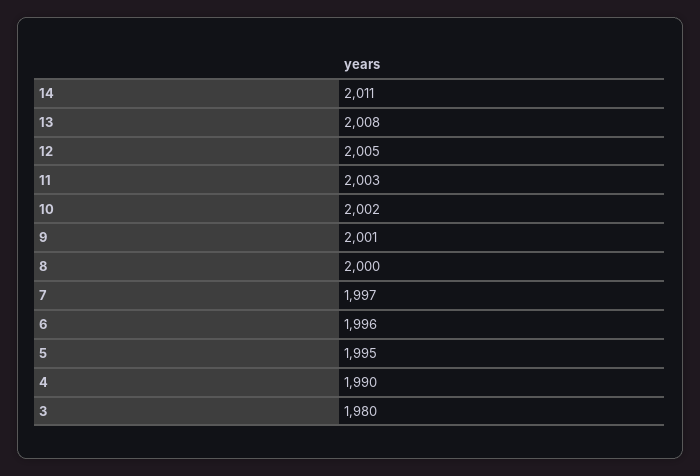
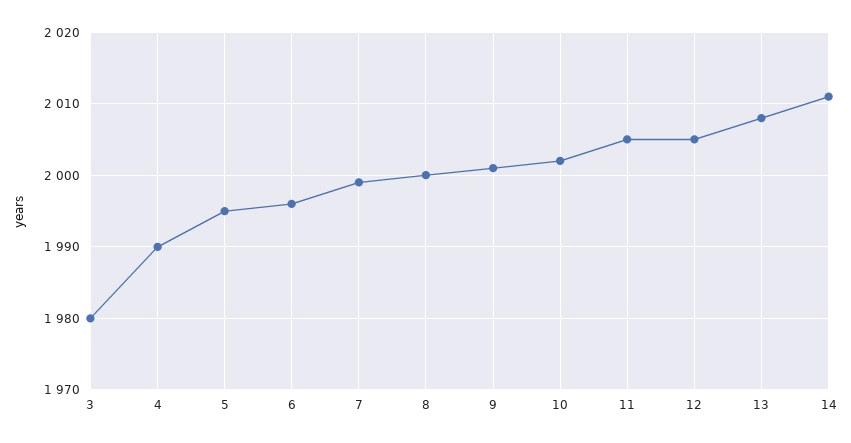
11: 2003 -> 2005
7: 1997 -> 1999

